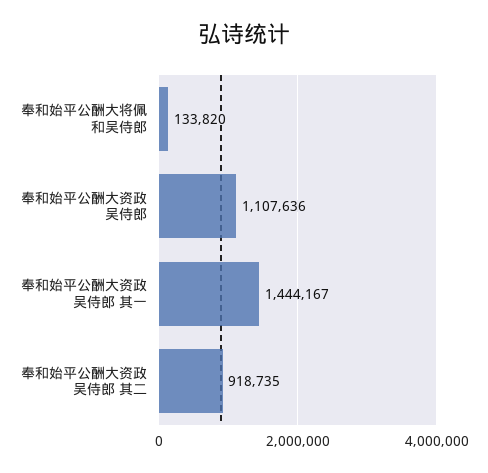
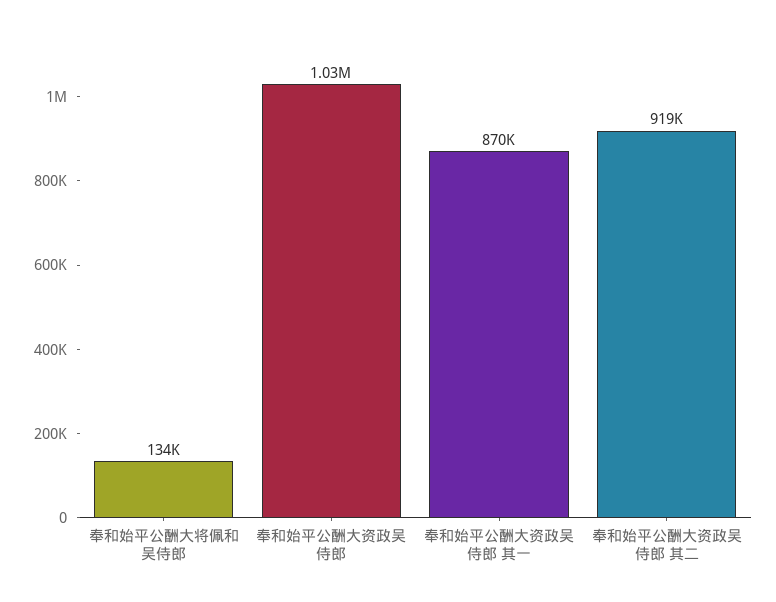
奉和始平公酬大资政吴侍郎: 1107636 -> 1030000
奉和始平公酬大资政吴侍郎 其一: 1444167 -> 870000

